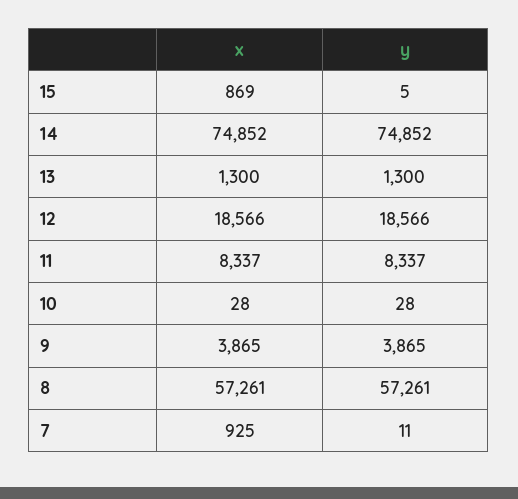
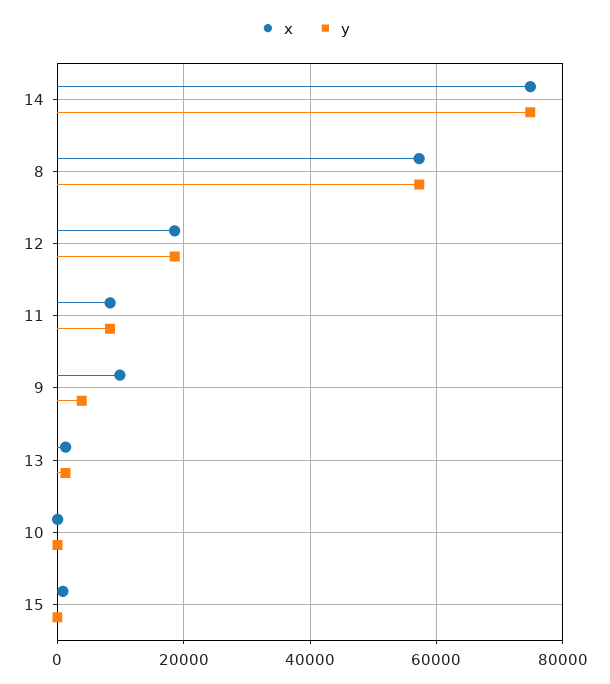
x, 9: 3865 -> 10000
x, 7: 925 -> none
y, 7: 11 -> none

